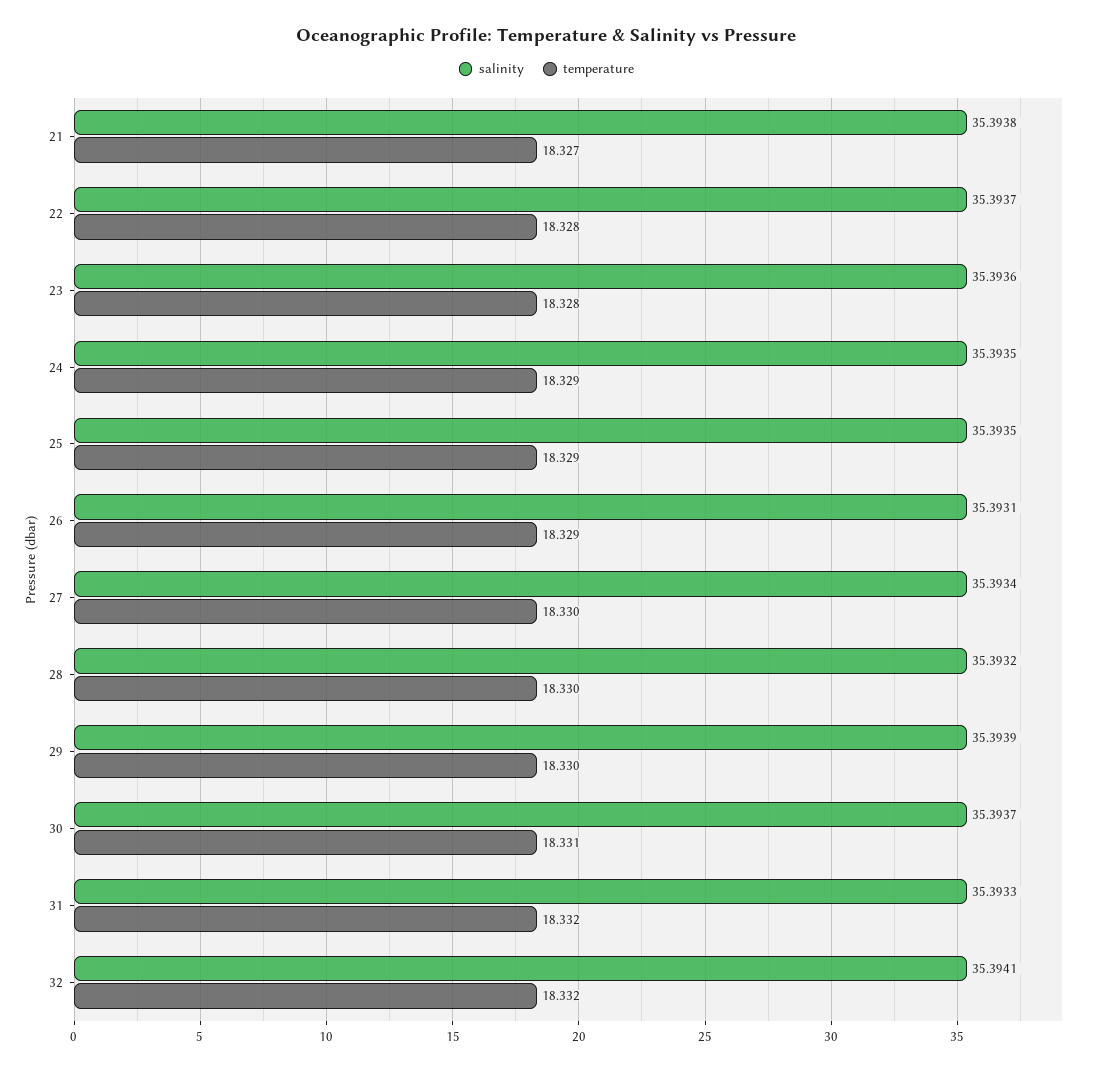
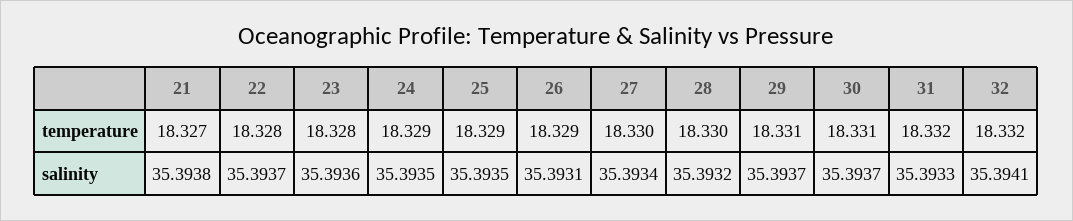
salinity, 29: 35.3939 -> 35.3937
temperature, 29: 18.33 -> 18.331

